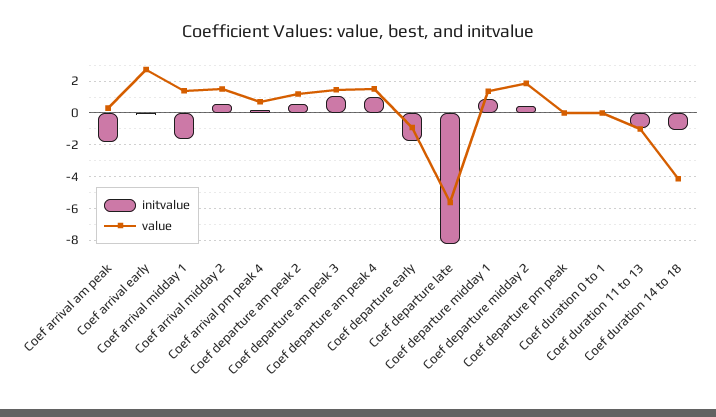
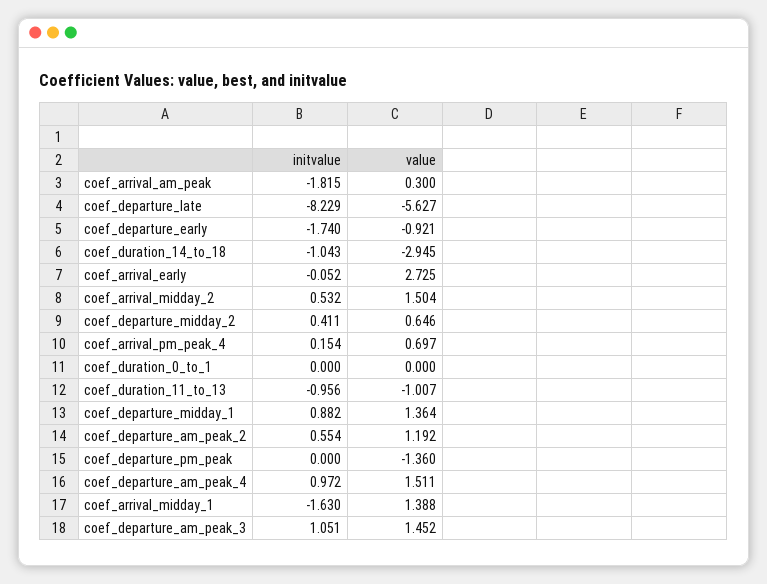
value, Coef departure midday 2: 2 -> 0.646
value, Coef departure pm peak: 0 -> -1.36
value, Coef duration 14 to 18: -4 -> -2.945

